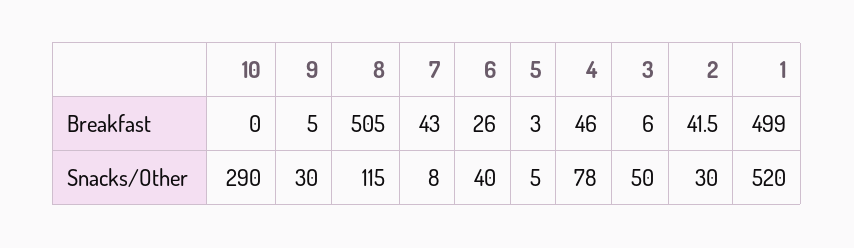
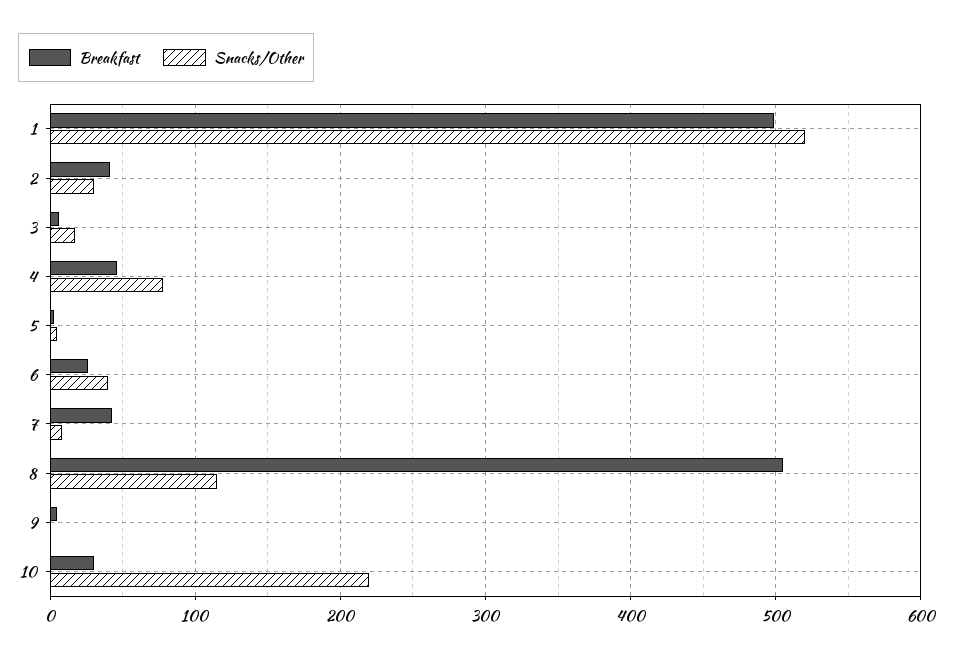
Breakfast, 10: 0 -> 30
Snacks/Other, 10: 290 -> 220
Snacks/Other, 9: 30 -> 0
Snacks/Other, 3: 50 -> 20

